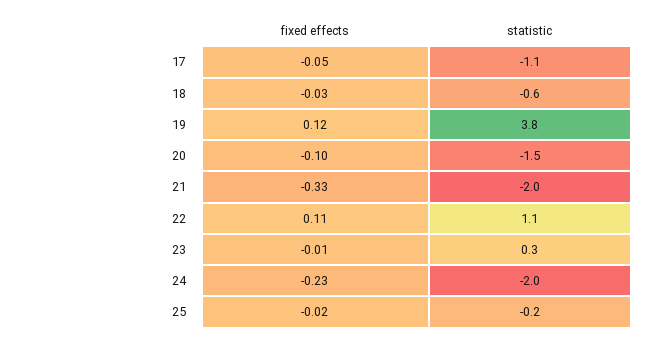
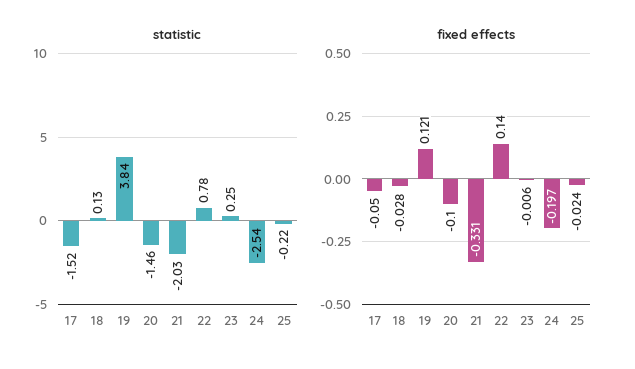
statistic, 17: -1.1 -> -1.52
statistic, 18: -0.6 -> 0.13
fixed effects, 22: 0.11 -> 0.14
statistic, 22: 1.1 -> 0.78
fixed effects, 24: -0.23 -> -0.197
statistic, 24: -2 -> -2.54

